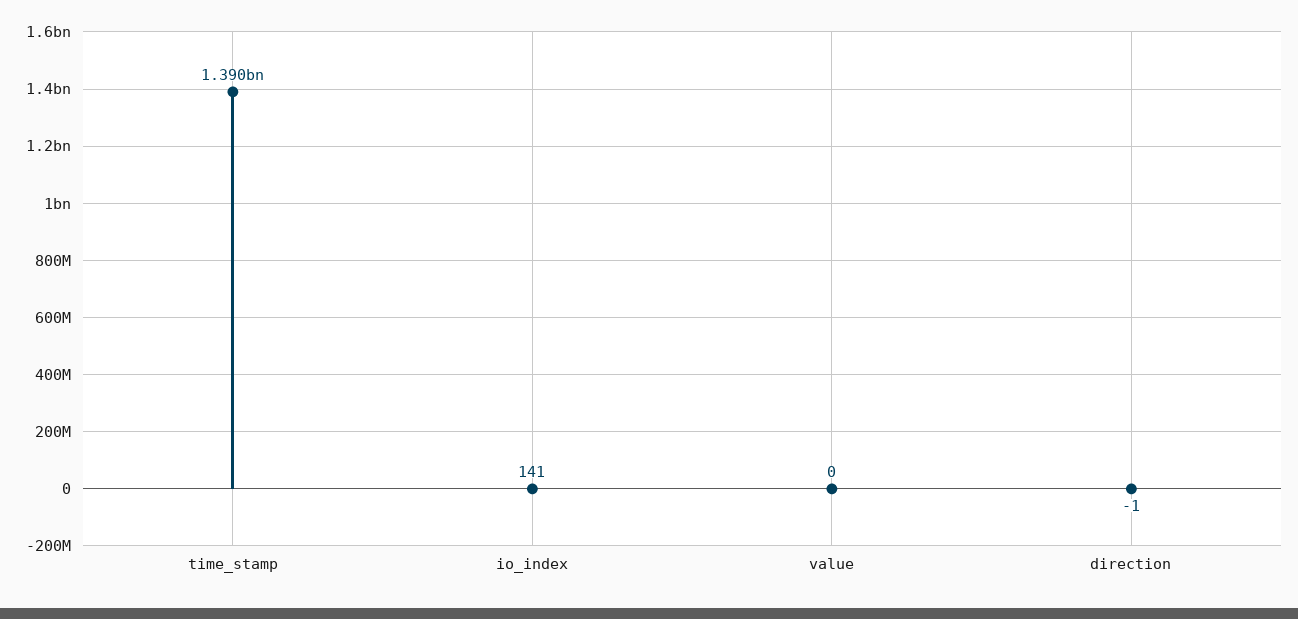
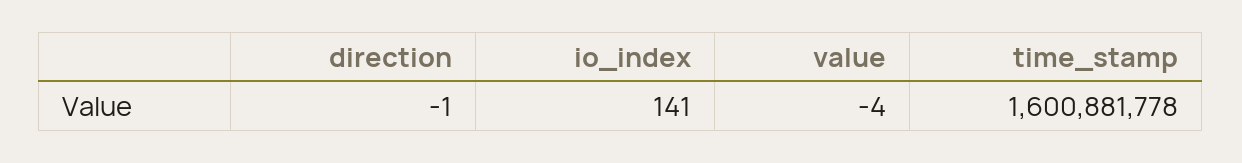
time_stamp: 1390000000 -> 1600881778
value: 0 -> -4

